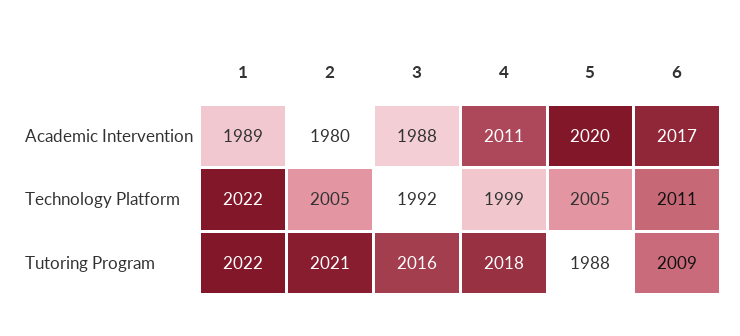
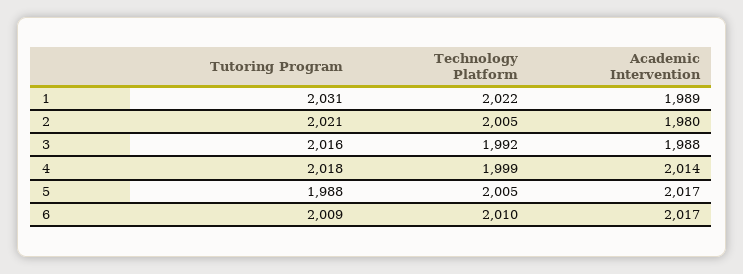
4, Academic Intervention: 2011 -> 2014
5, Academic Intervention: 2020 -> 2017
6, Technology Platform: 2011 -> 2010
1, Tutoring Program: 2022 -> 2031

